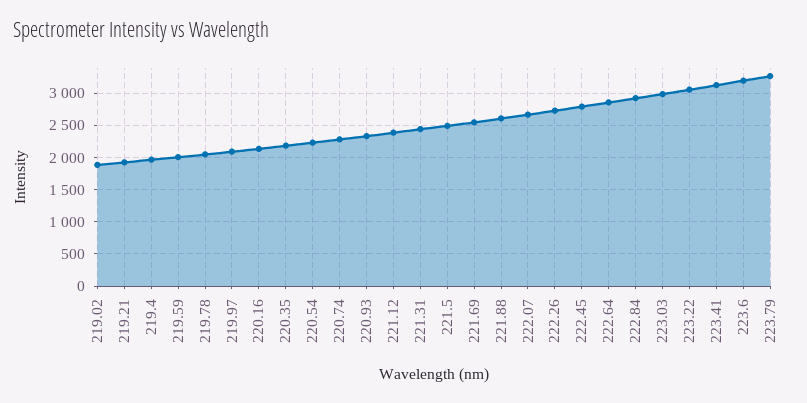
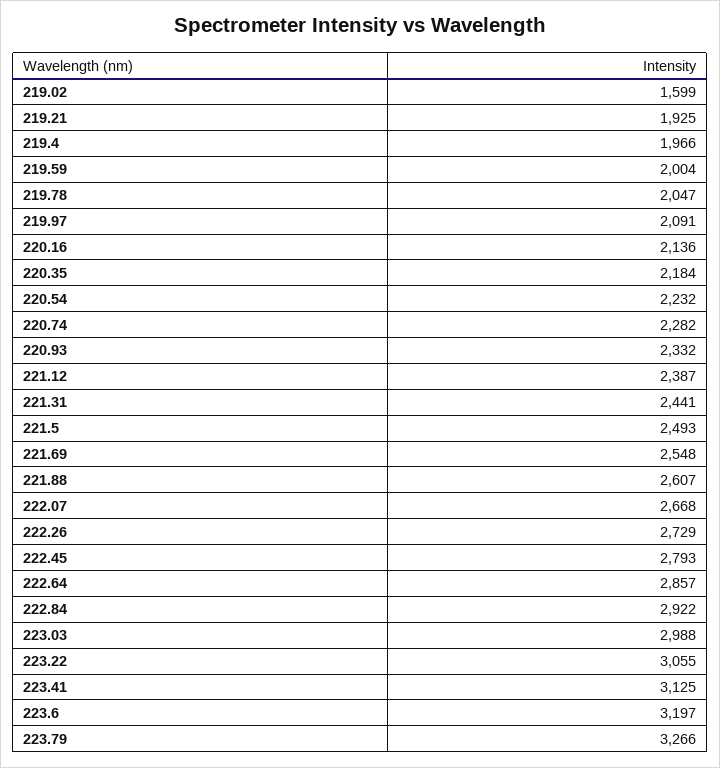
219.02: 1900 -> 1599

